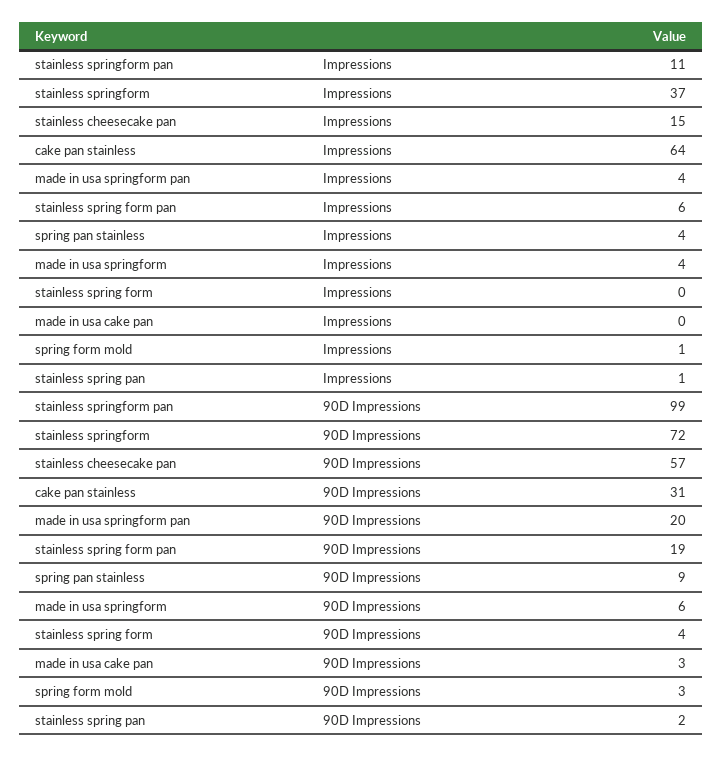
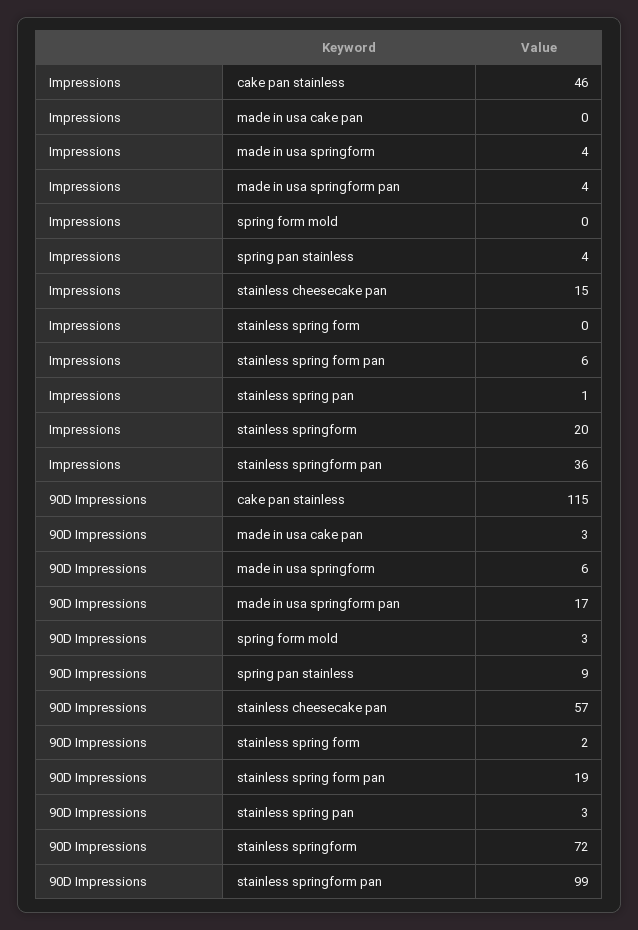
stainless springform pan, Impressions: 11 -> 36
stainless springform, Impressions: 37 -> 20
cake pan stainless, Impressions: 64 -> 46
spring form mold, Impressions: 1 -> 0
cake pan stainless, 90D Impressions: 31 -> 115
made in usa springform pan, 90D Impressions: 20 -> 17
stainless spring form, 90D Impressions: 4 -> 2
stainless spring pan, 90D Impressions: 2 -> 3

